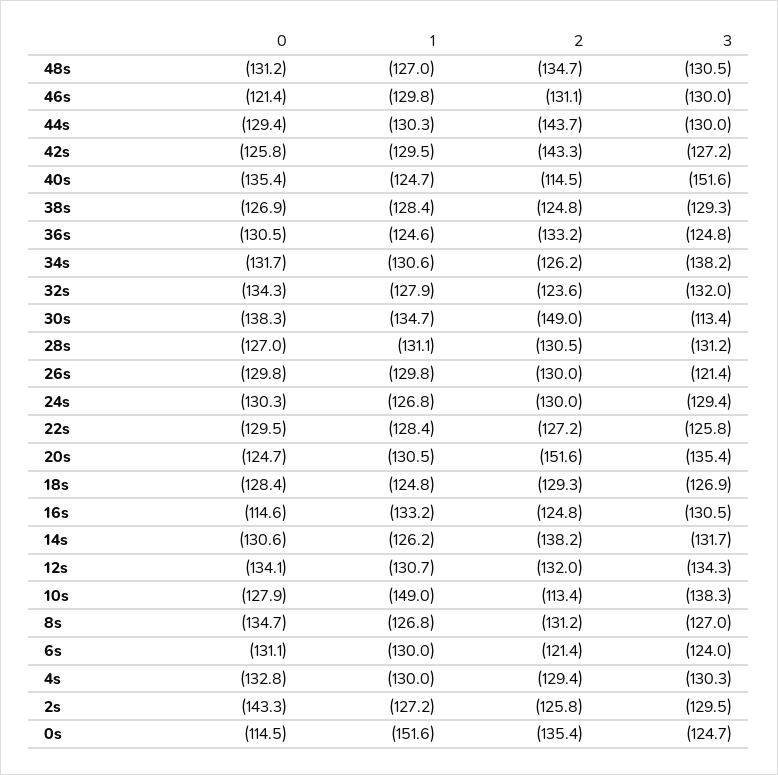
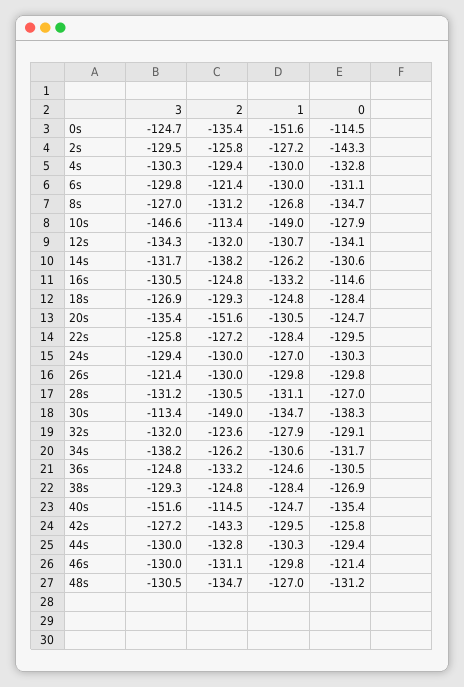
2, 44s: -143.7 -> -132.8
0, 32s: -134.3 -> -129.1
1, 24s: -126.8 -> -127
3, 10s: -138.3 -> -146.6
3, 6s: -124 -> -129.8

